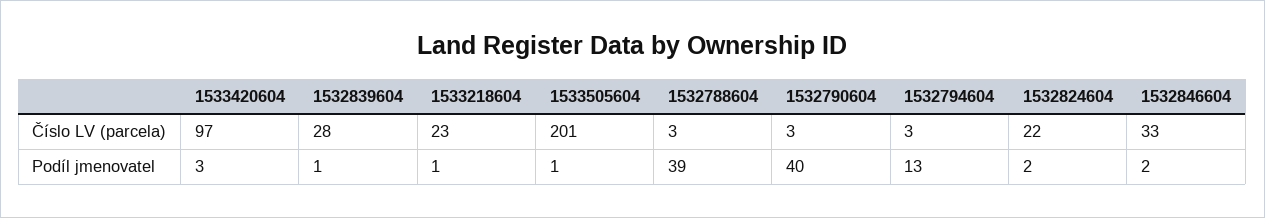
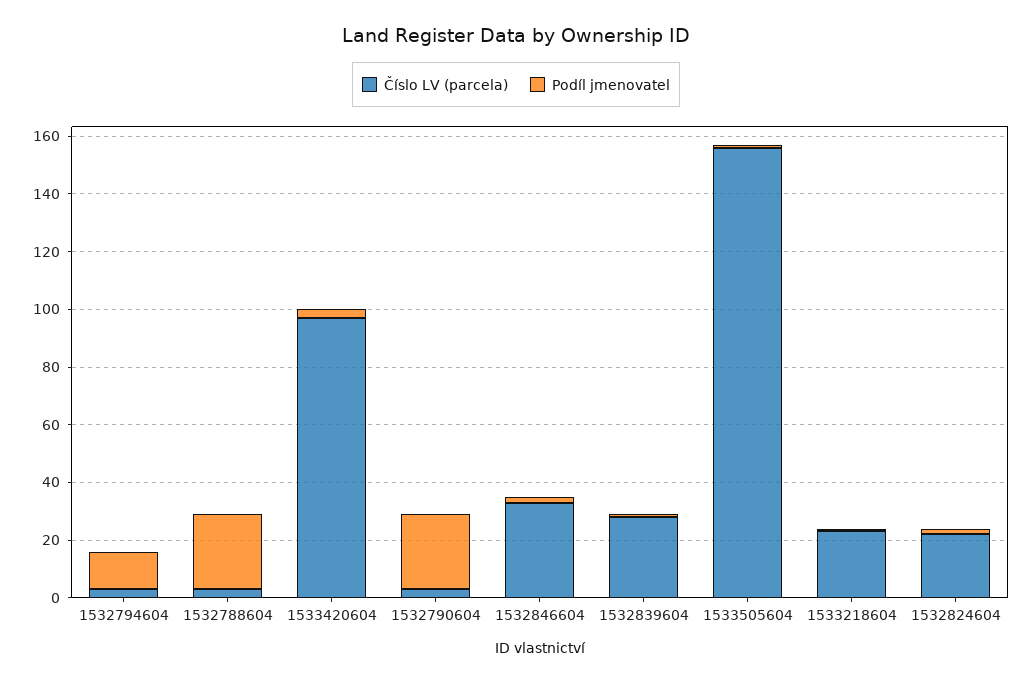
Číslo LV (parcela), 1533505604: 201 -> 155
Podíl jmenovatel, 1532788604: 39 -> 25
Podíl jmenovatel, 1532790604: 40 -> 25

